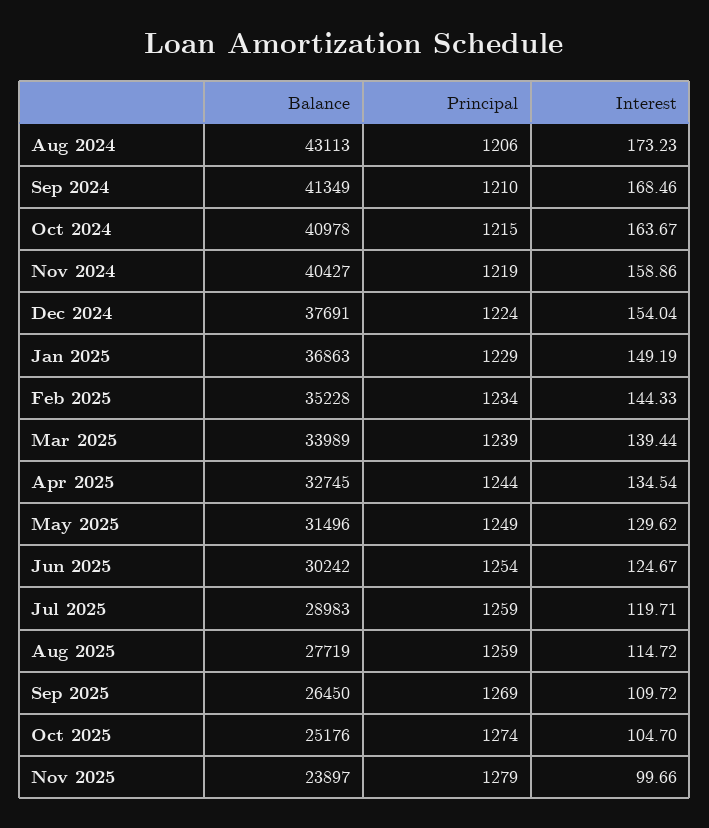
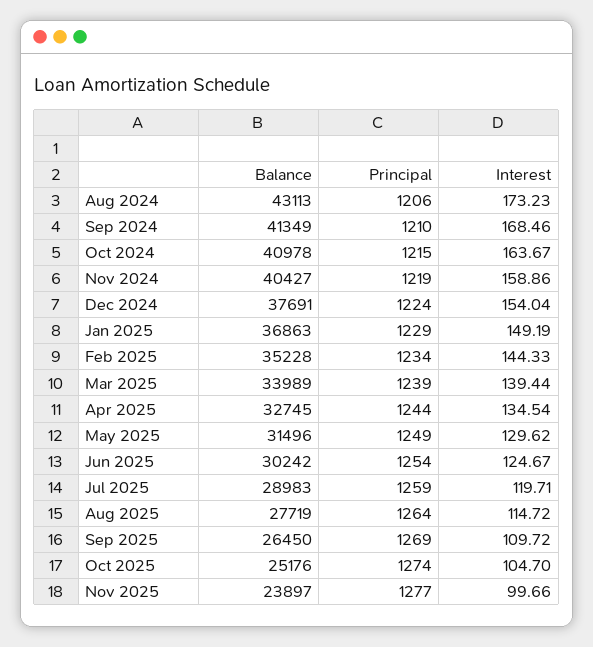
Principal, Aug 2025: 1259 -> 1264
Principal, Nov 2025: 1279 -> 1277

